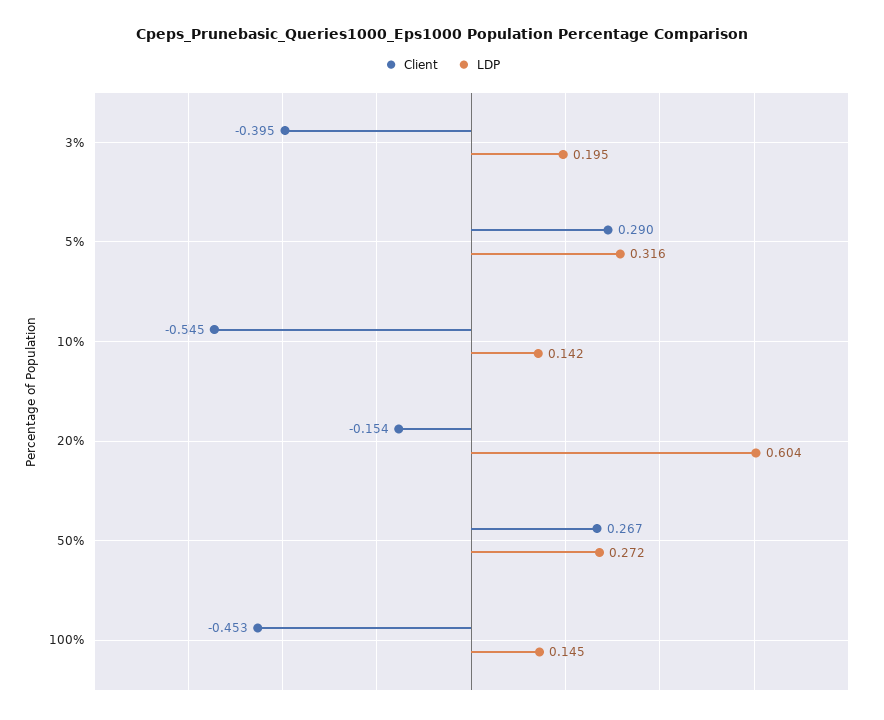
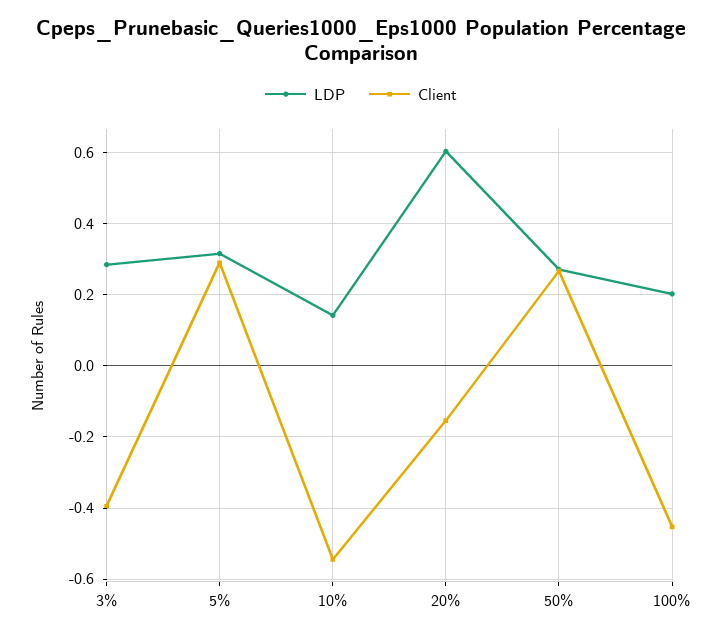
LDP, 3%: 0.195 -> 0.28
LDP, 100%: 0.145 -> 0.2

